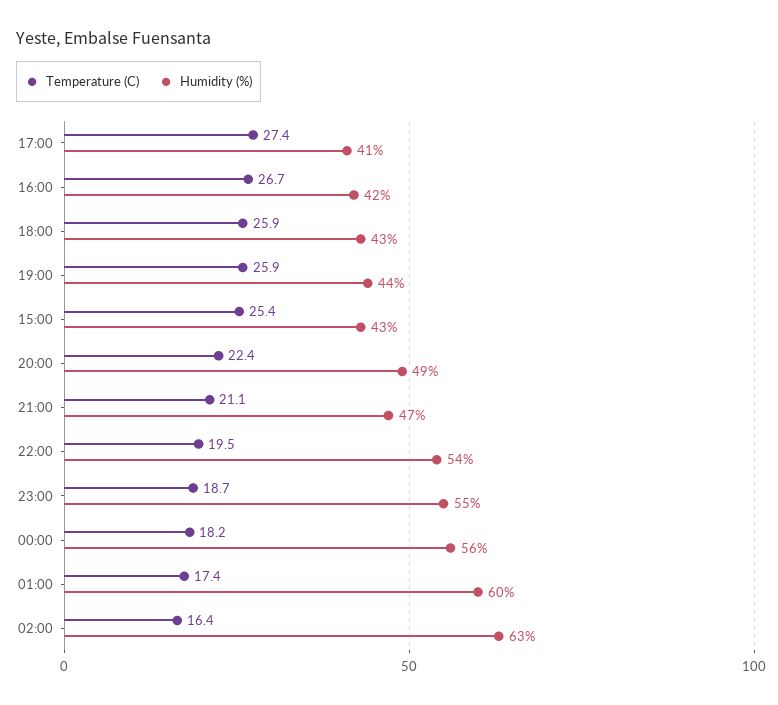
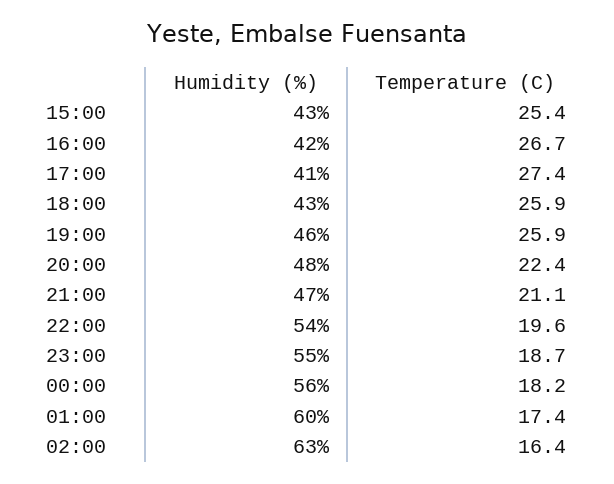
Humidity (%), 19:00: 44 -> 46
Humidity (%), 20:00: 49 -> 48
Temperature (C), 22:00: 19.5 -> 19.6

